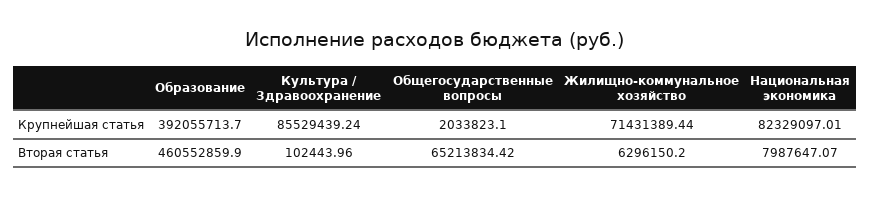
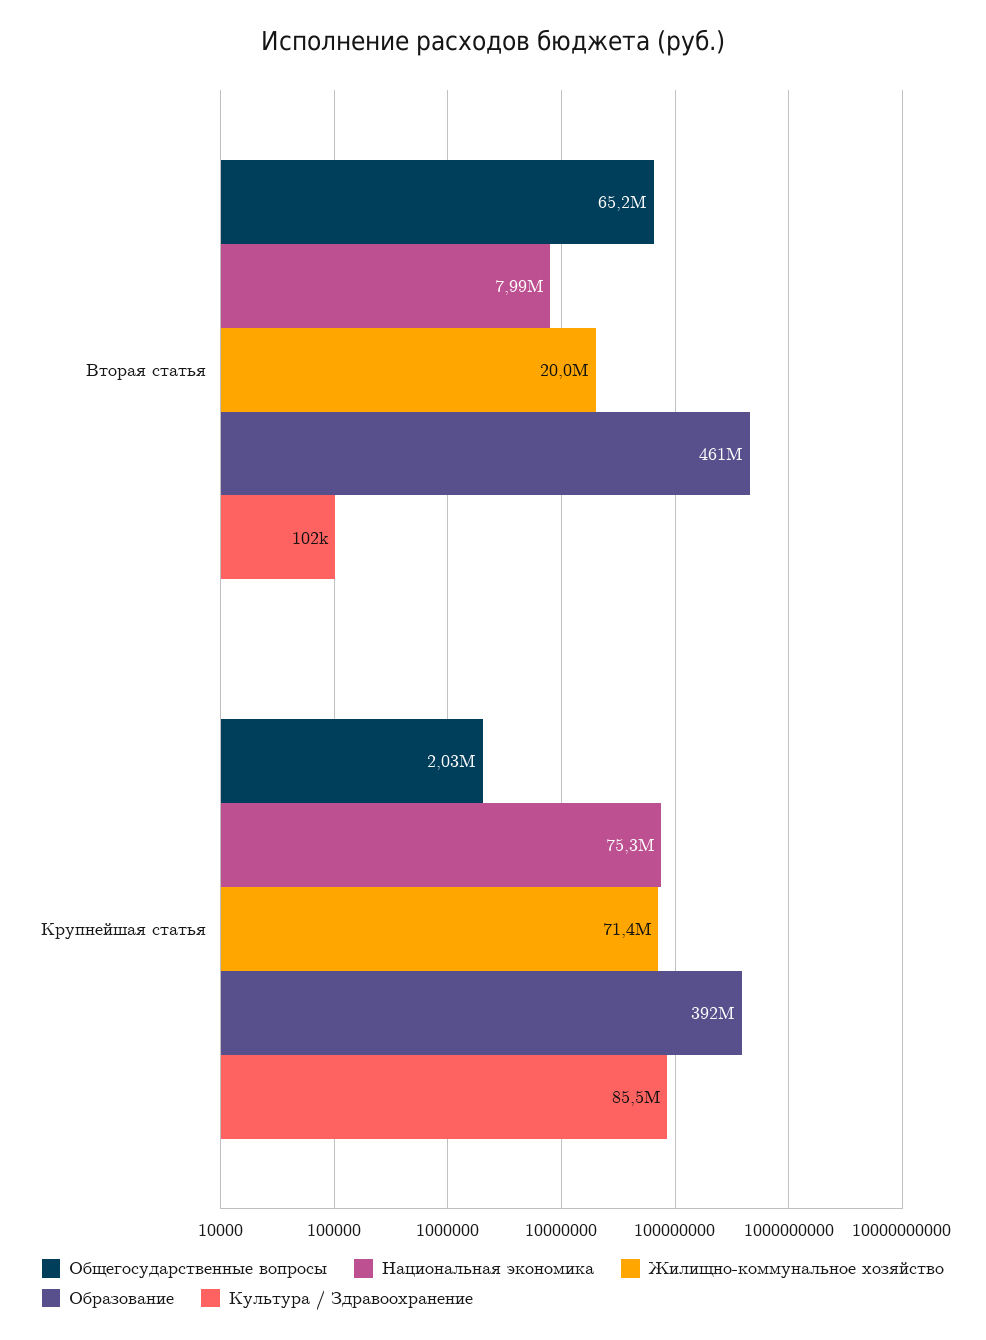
Национальная экономика, Крупнейшая статья: 82329097.01 -> 75300000
Жилищно-коммунальное хозяйство, Вторая статья: 6296150.2 -> 20000000

